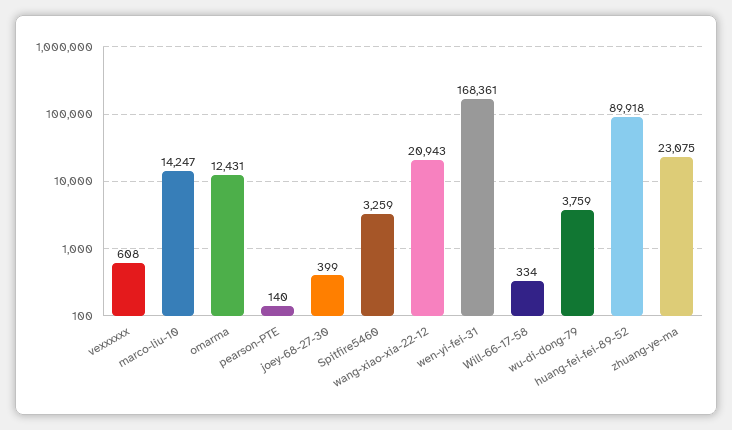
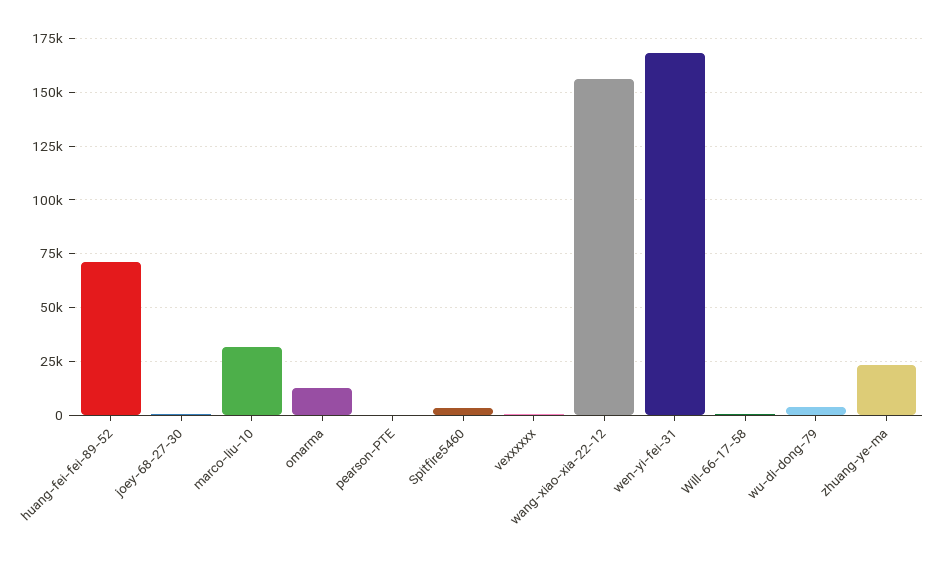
marco-liu-10: 14247 -> 30000
wang-xiao-xia-22-12: 20943 -> 155000
huang-fei-fei-89-52: 89918 -> 70000

